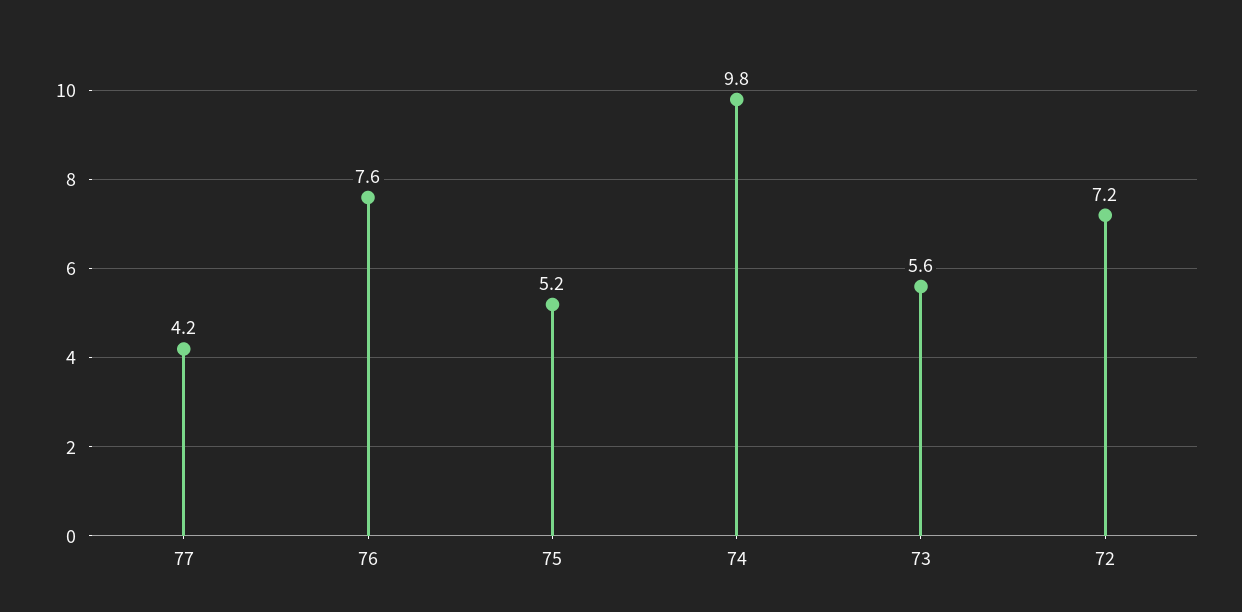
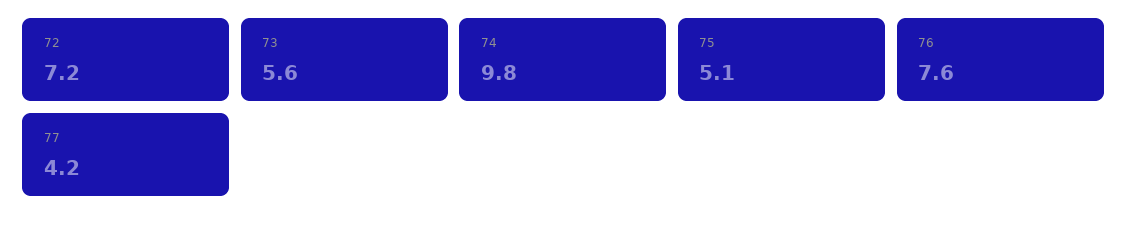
75: 5.2 -> 5.1

